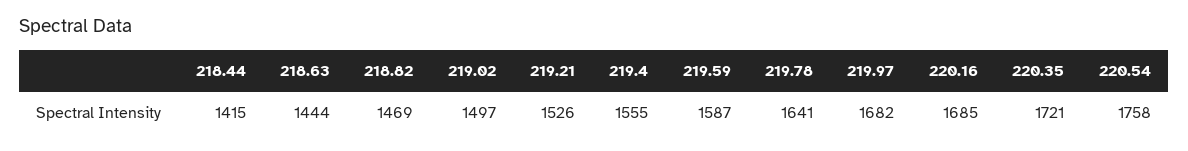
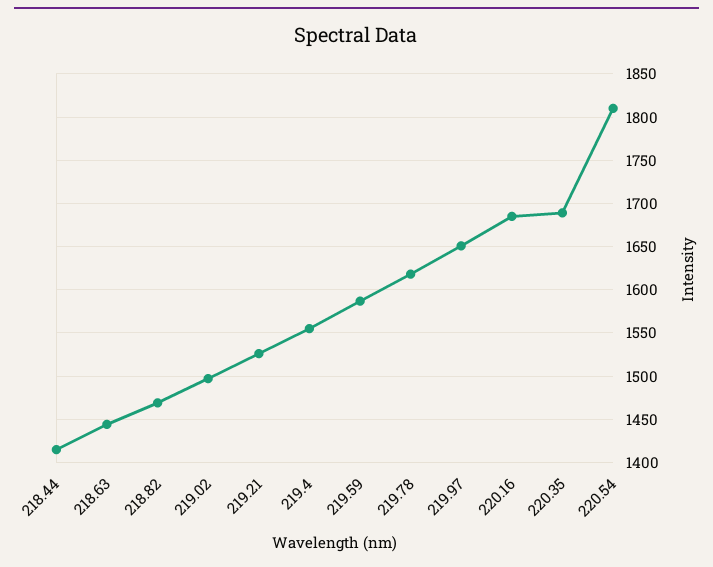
219.78: 1641 -> 1620
219.97: 1682 -> 1650
220.35: 1721 -> 1690
220.54: 1758 -> 1810

